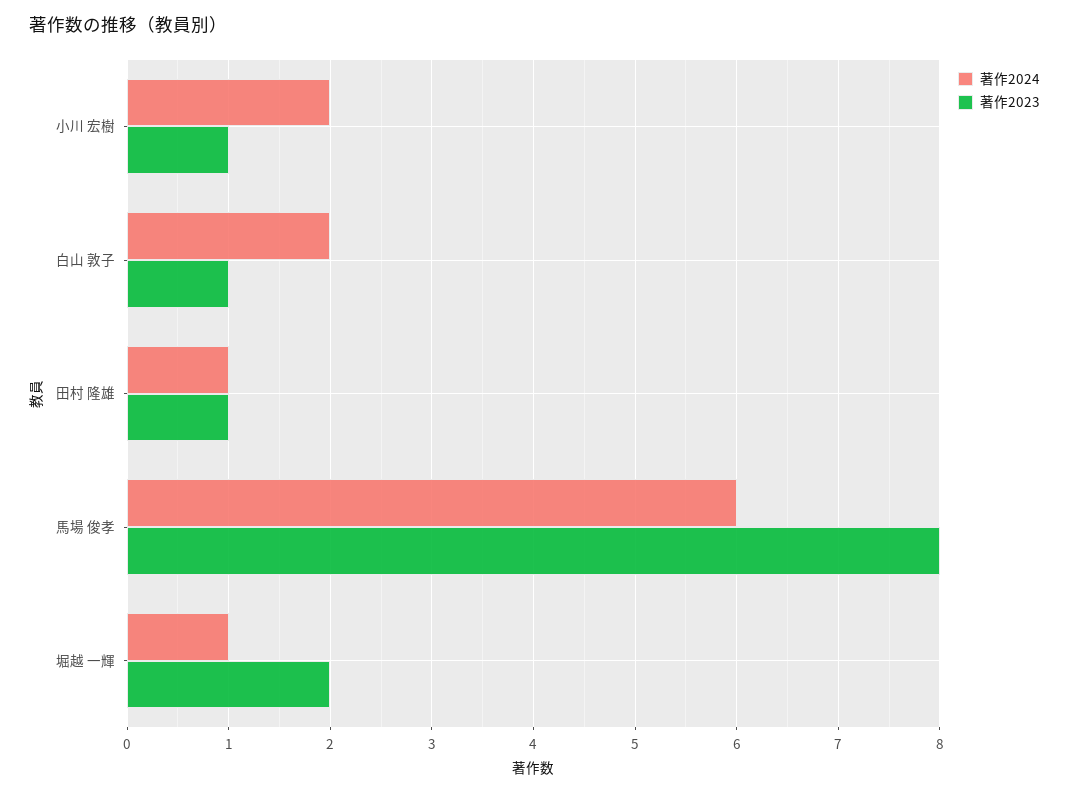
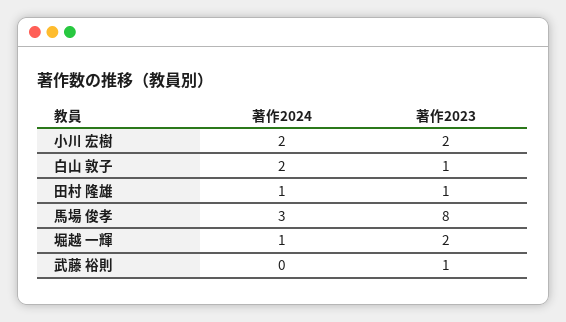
著作2023, 小川 宏樹: 1 -> 2
著作2024, 馬場 俊孝: 6 -> 3
著作2024, 武藤 裕則: none -> 0
著作2023, 武藤 裕則: none -> 1

